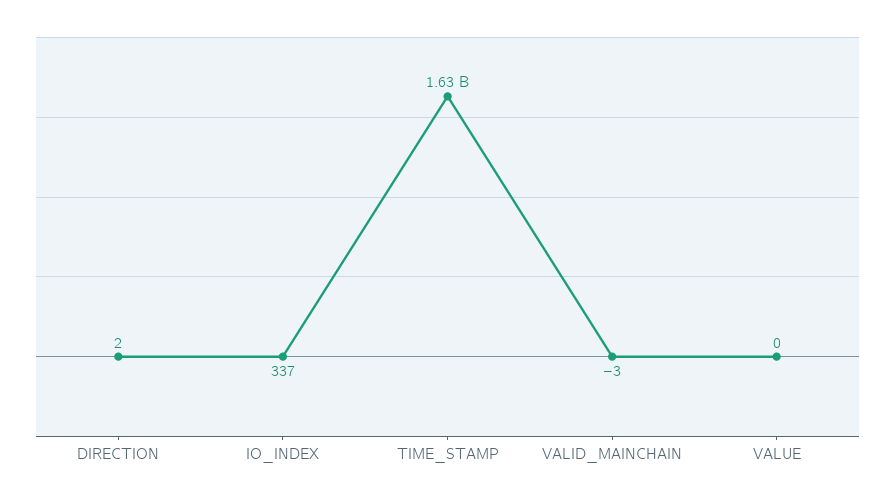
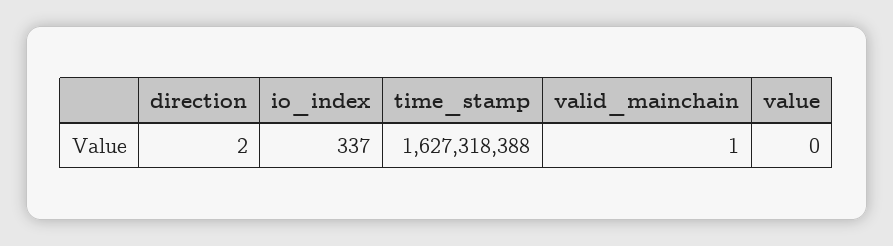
VALID_MAINCHAIN: -3 -> 1

